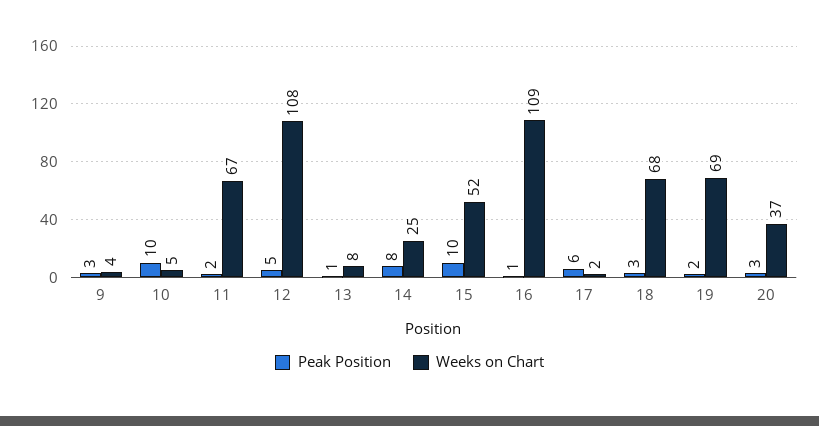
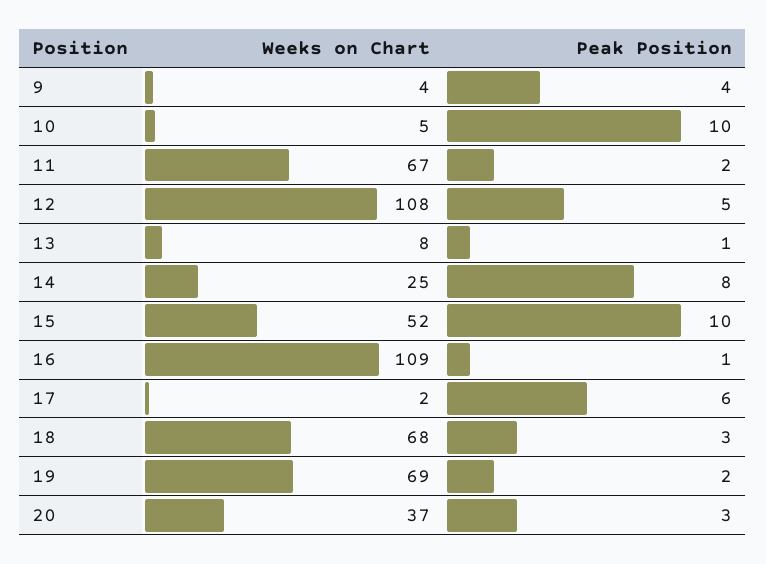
Peak Position, 9: 3 -> 4

